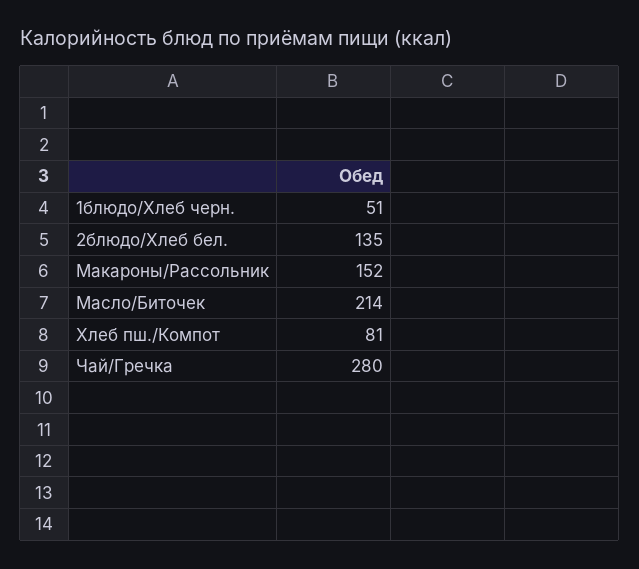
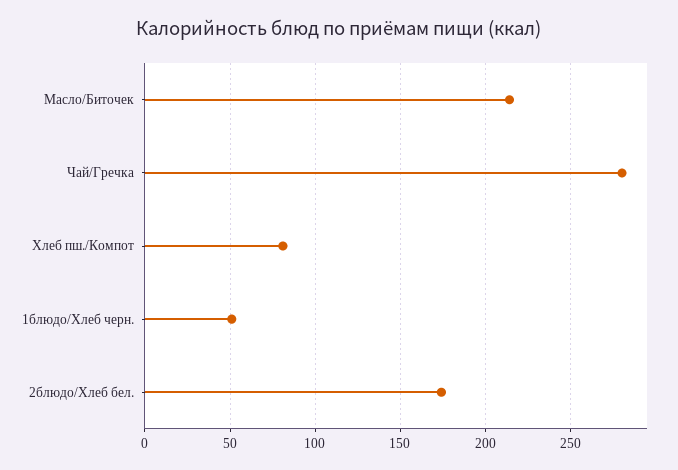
2блюдо/Хлеб бел.: 135 -> 175
Макароны/Рассольник: 152 -> none

